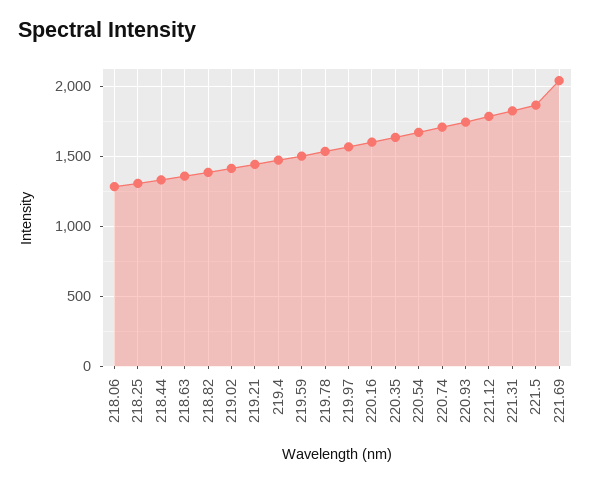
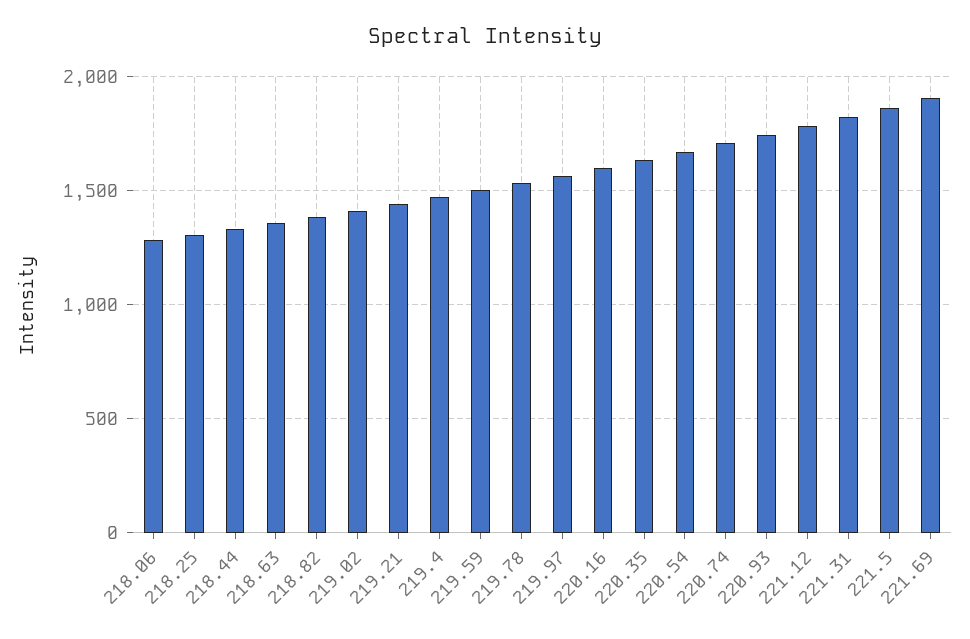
221.69: 2050 -> 1900

